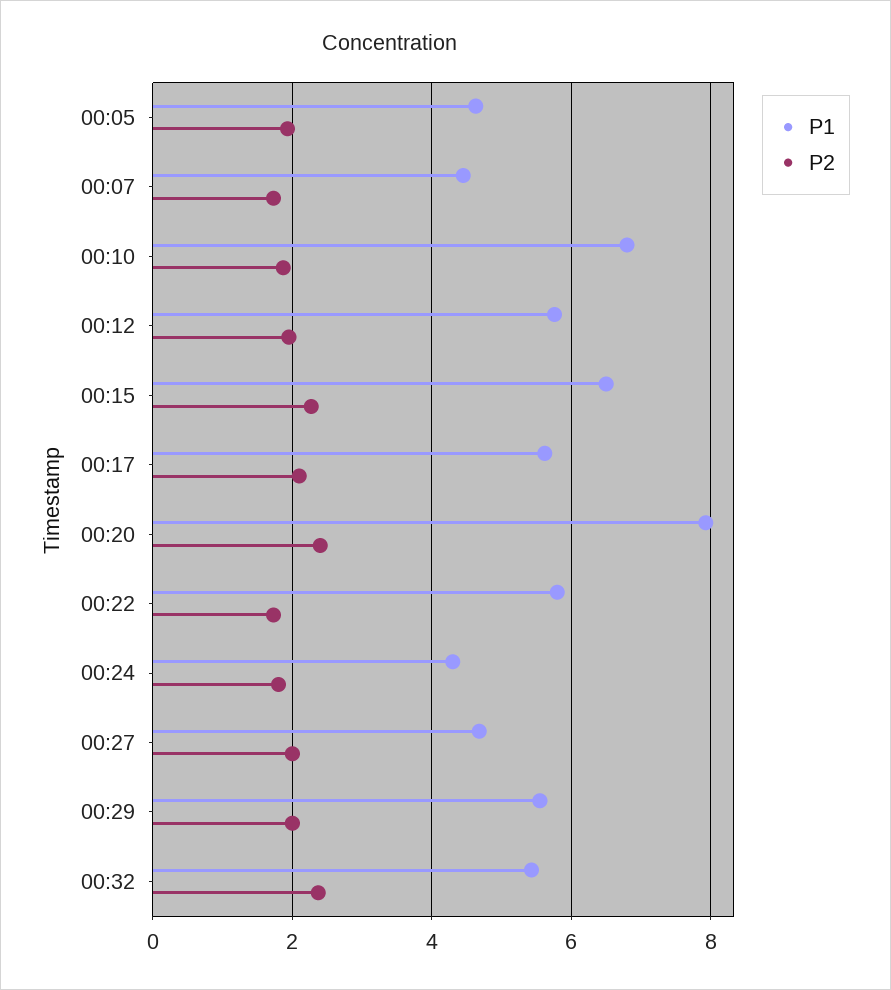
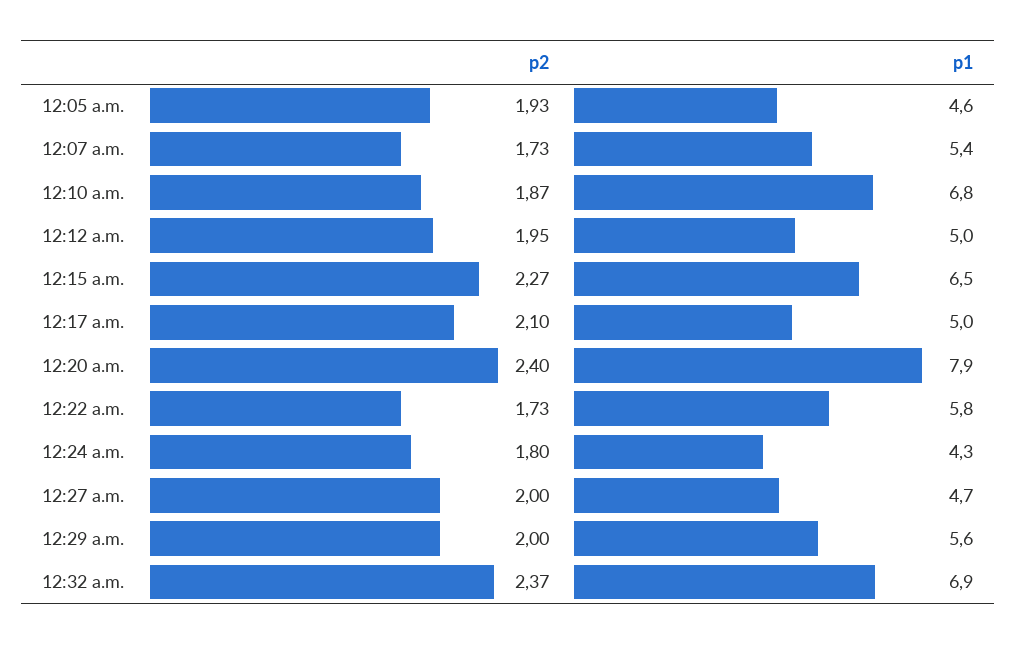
P1, 00:07: 4.4 -> 5.4
P1, 00:12: 5.8 -> 5
P1, 00:17: 5.6 -> 5
P1, 00:32: 5.4 -> 6.9

